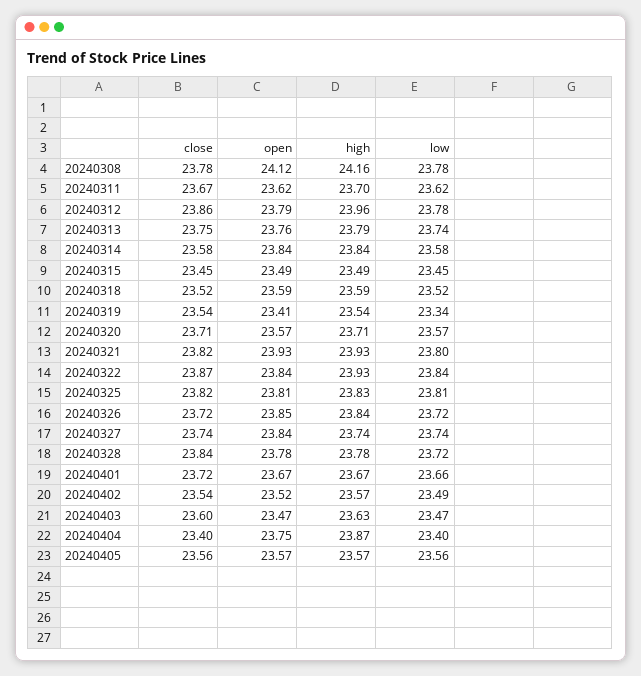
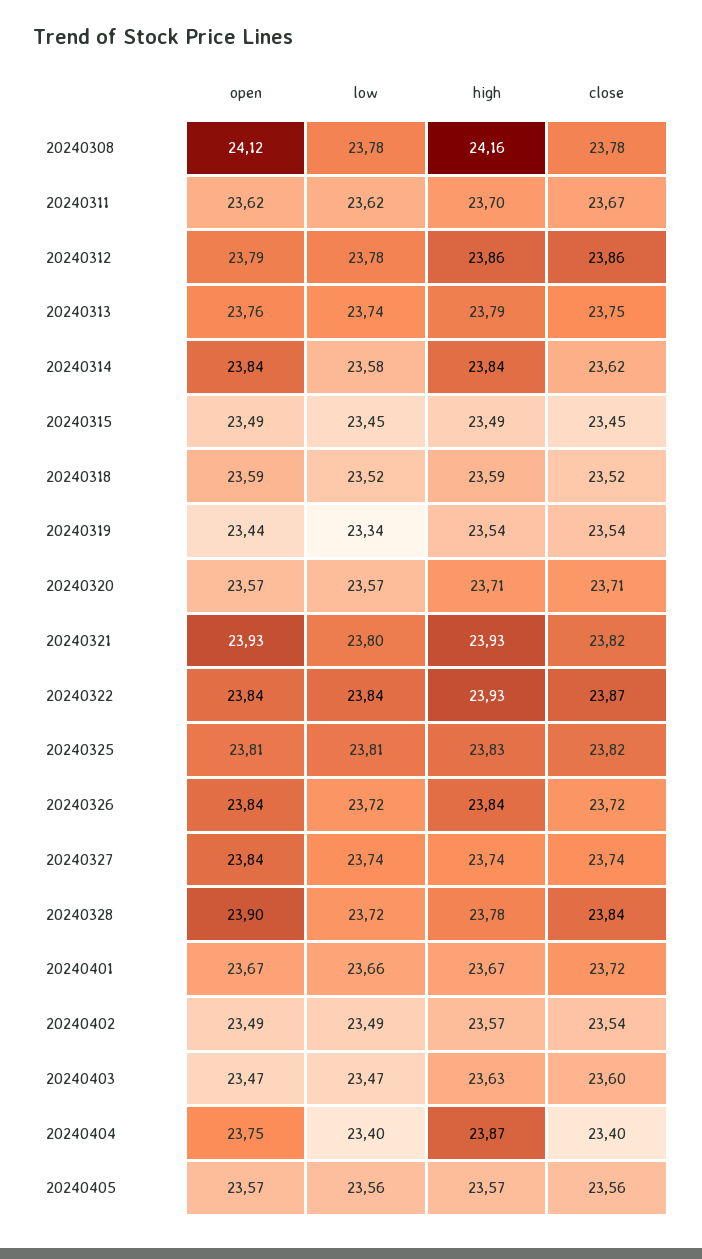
high, 20240312: 23.96 -> 23.86
close, 20240314: 23.58 -> 23.62
open, 20240319: 23.41 -> 23.44
open, 20240326: 23.85 -> 23.84
open, 20240328: 23.78 -> 23.9
open, 20240402: 23.52 -> 23.49

